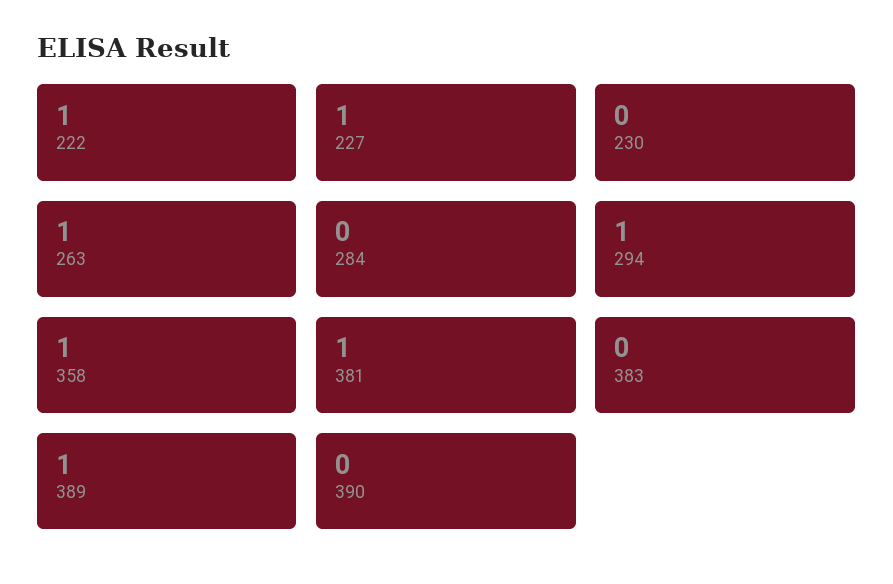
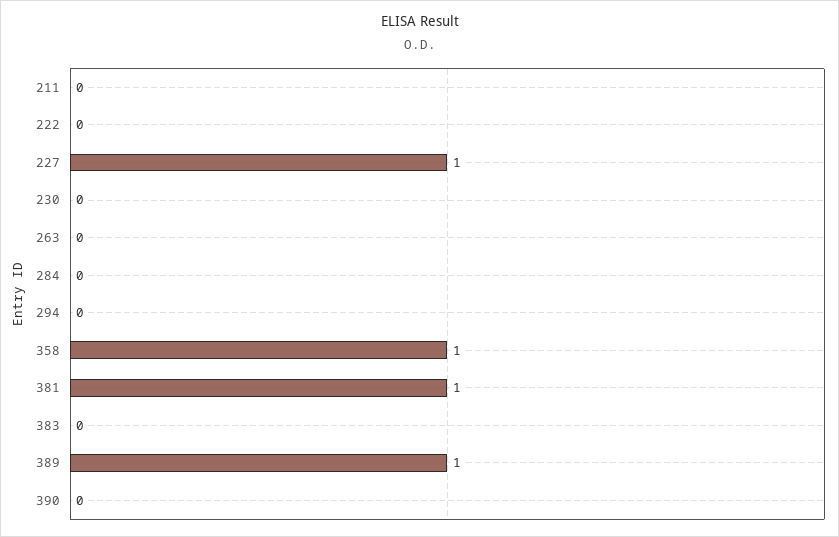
222: 1 -> 0
263: 1 -> 0
294: 1 -> 0
211: none -> 0

